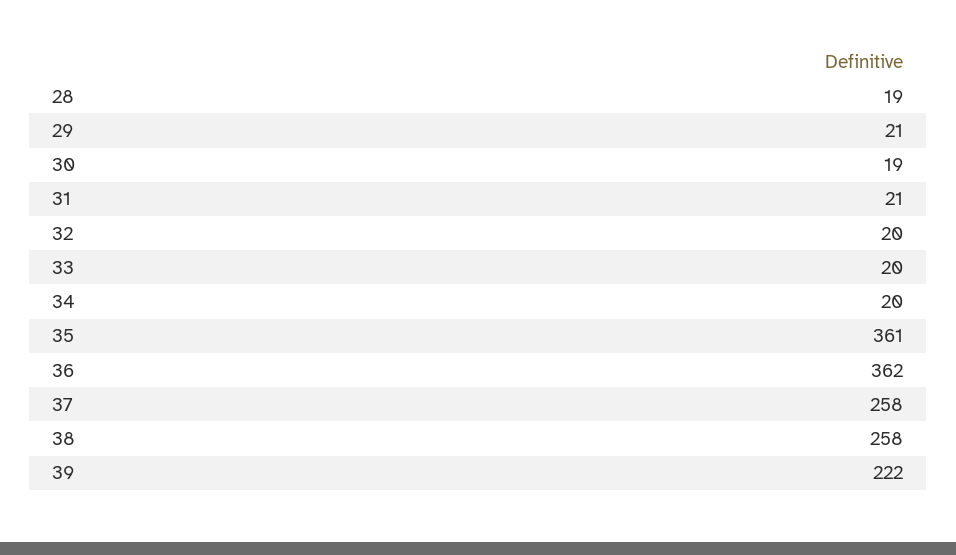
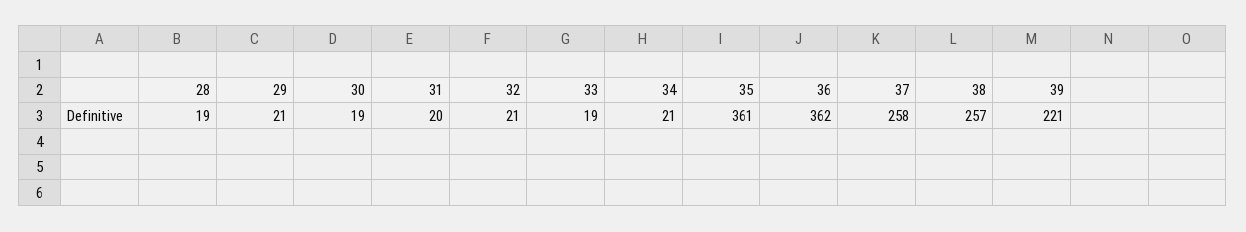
31: 21 -> 20
32: 20 -> 21
33: 20 -> 19
34: 20 -> 21
38: 258 -> 257
39: 222 -> 221

